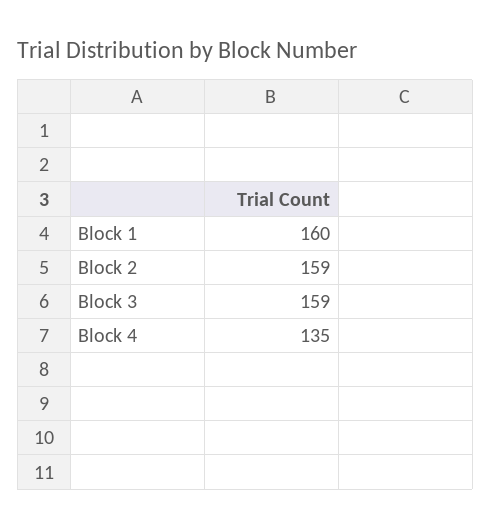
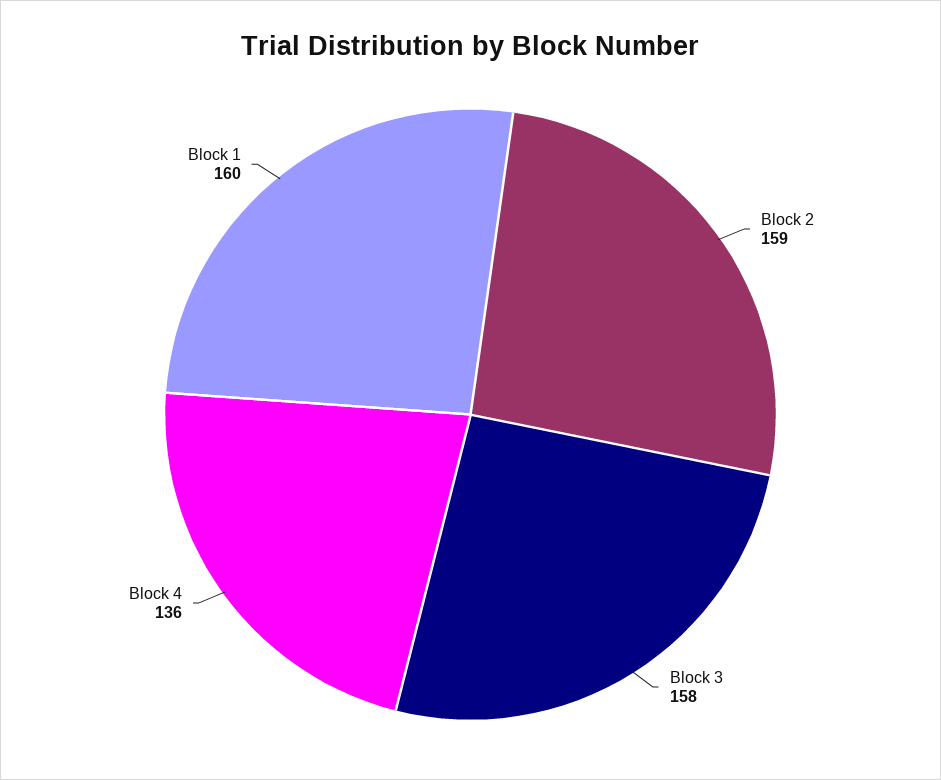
Block 3: 159 -> 158
Block 4: 135 -> 136

